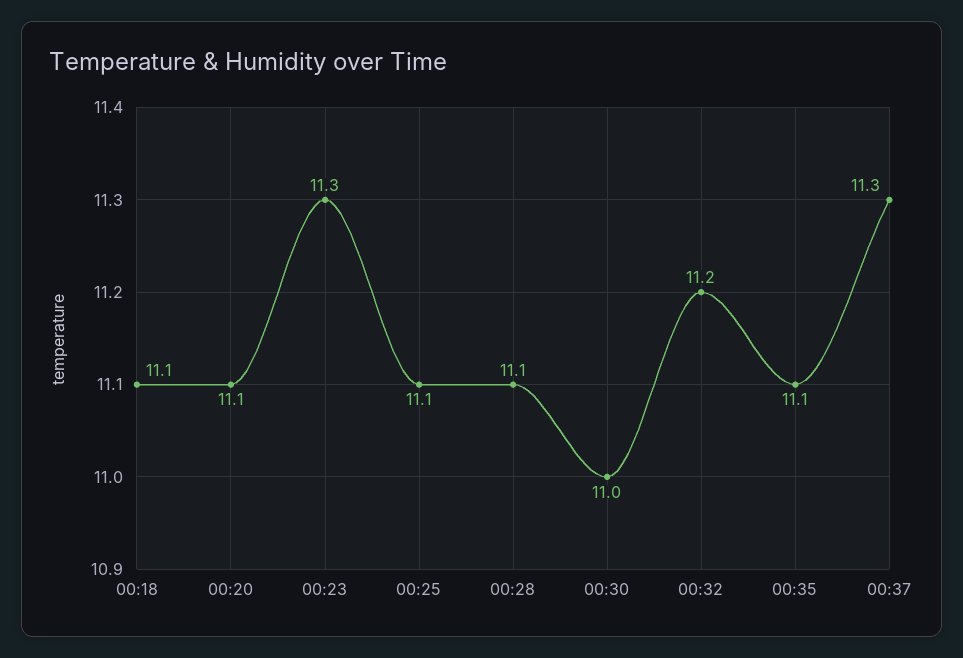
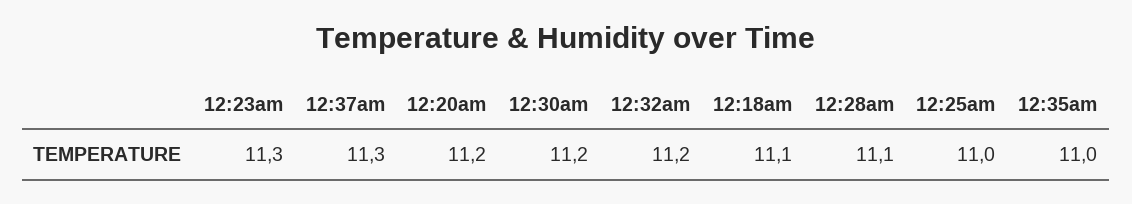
00:20: 11.1 -> 11.2
00:25: 11.1 -> 11
00:30: 11 -> 11.2
00:35: 11.1 -> 11

